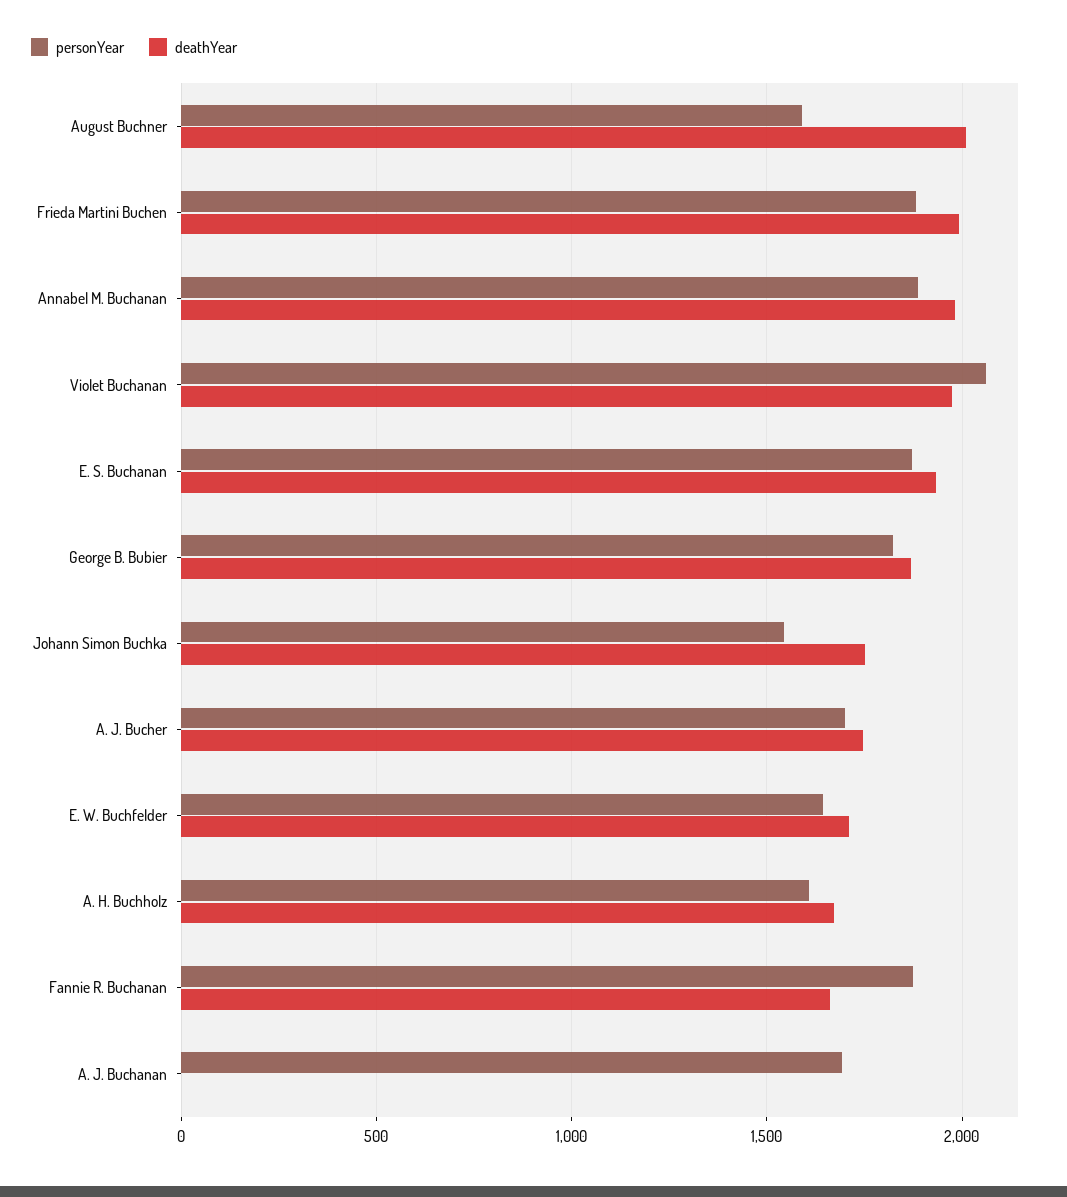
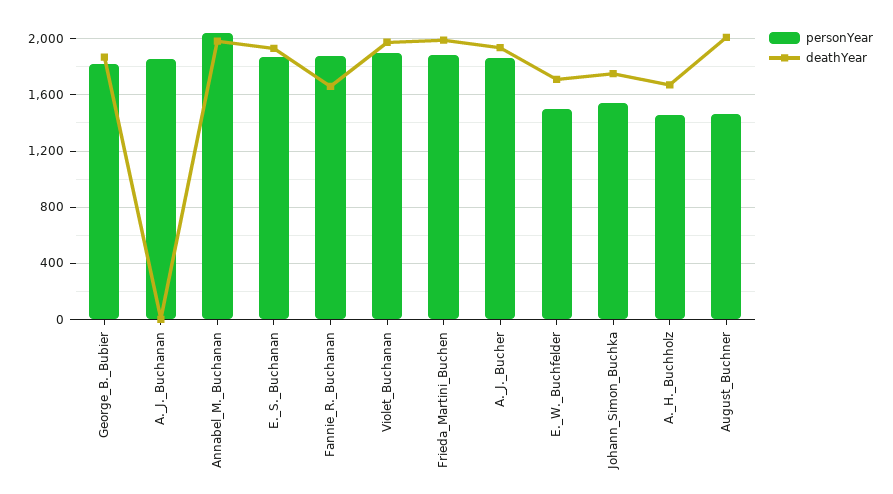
personYear, August Buchner: 1600 -> 1450
personYear, Annabel M. Buchanan: 1900 -> 2050
personYear, Violet Buchanan: 2050 -> 1900
personYear, A. J. Bucher: 1700 -> 1850
deathYear, A. J. Bucher: 1750 -> 1950
personYear, E. W. Buchfelder: 1650 -> 1500
personYear, A. H. Buchholz: 1600 -> 1450
personYear, A. J. Buchanan: 1700 -> 1850

